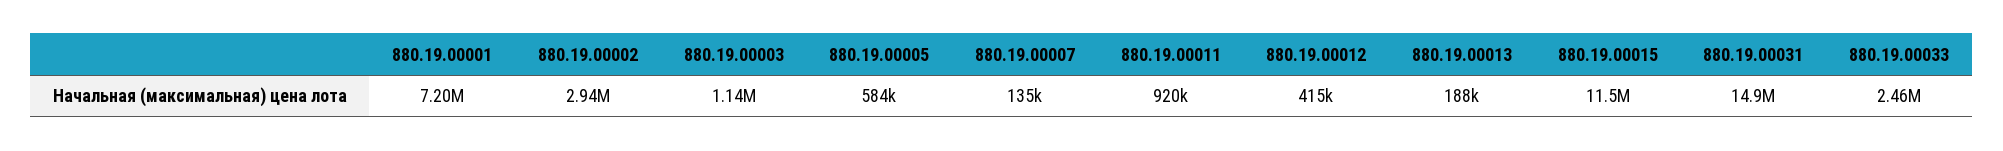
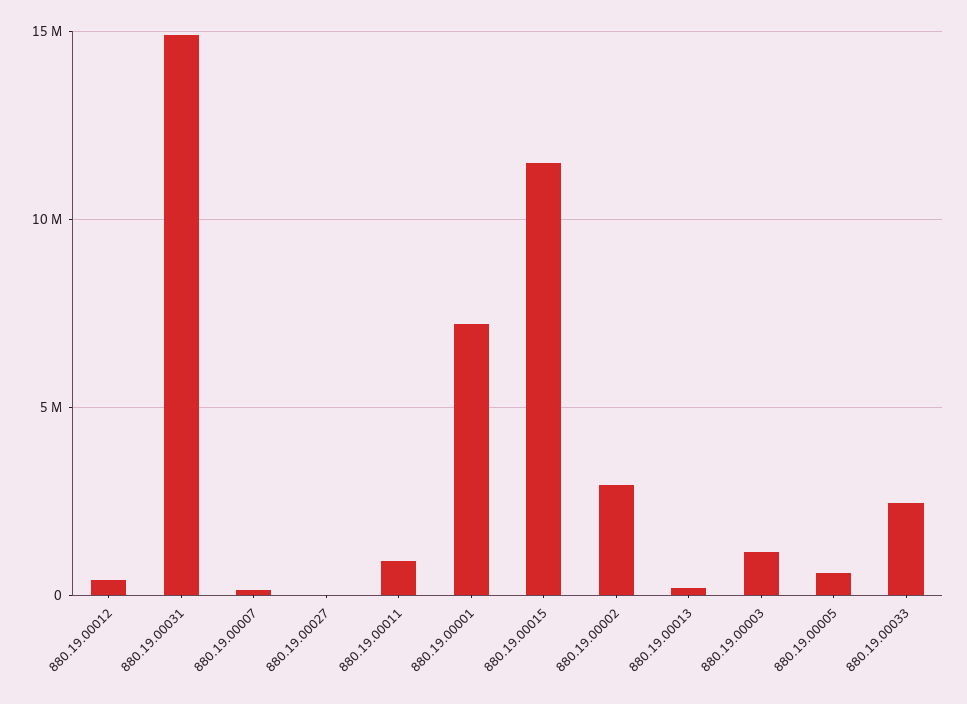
880.19.00027: none -> 0

